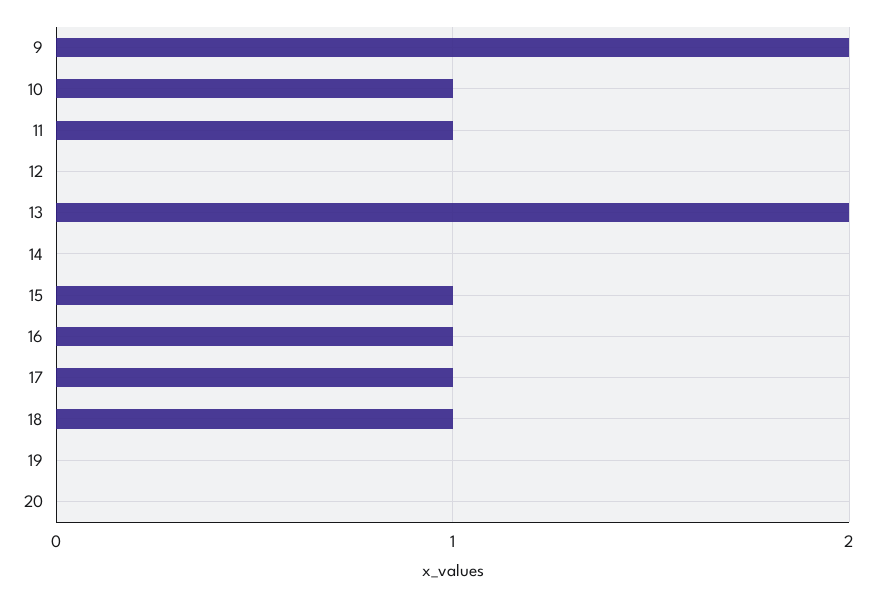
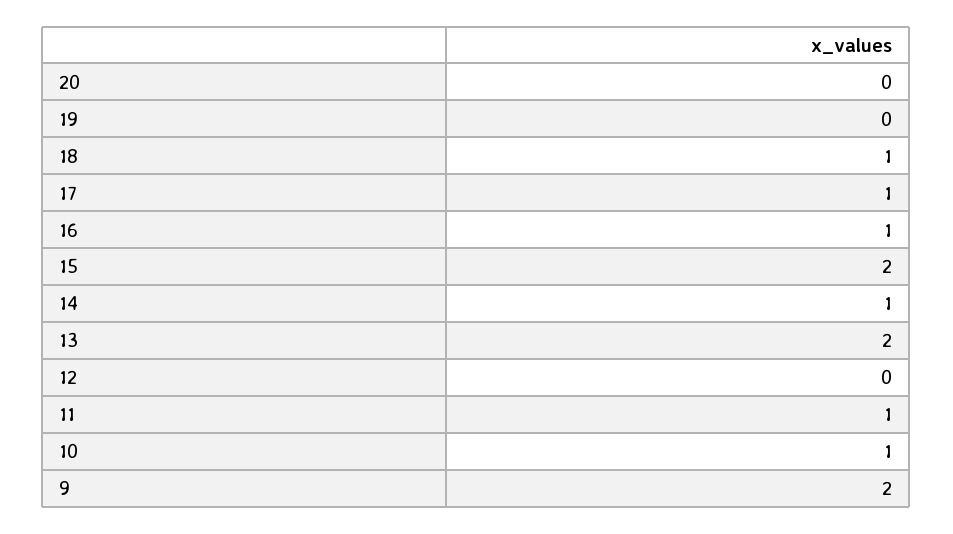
14: 0 -> 1
15: 1 -> 2

